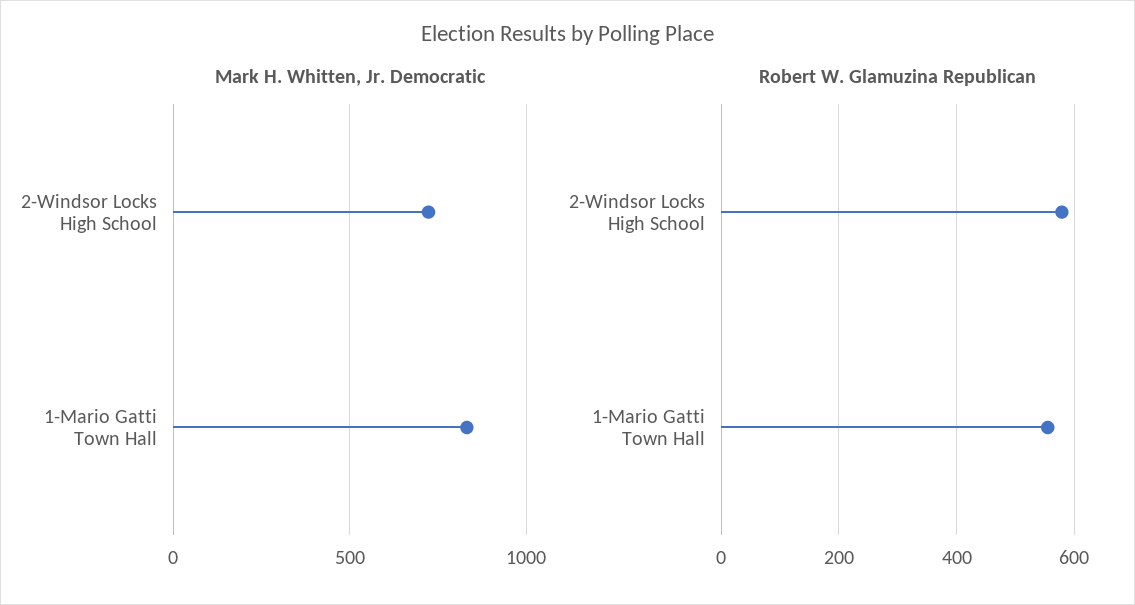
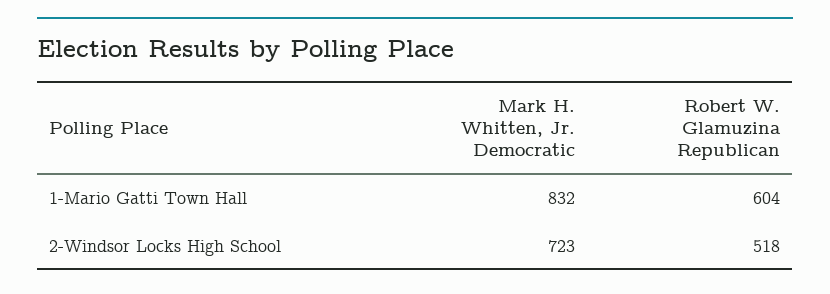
Robert W. Glamuzina Republican, 2-Windsor Locks High School: 580 -> 518
Robert W. Glamuzina Republican, 1-Mario Gatti Town Hall: 560 -> 604

